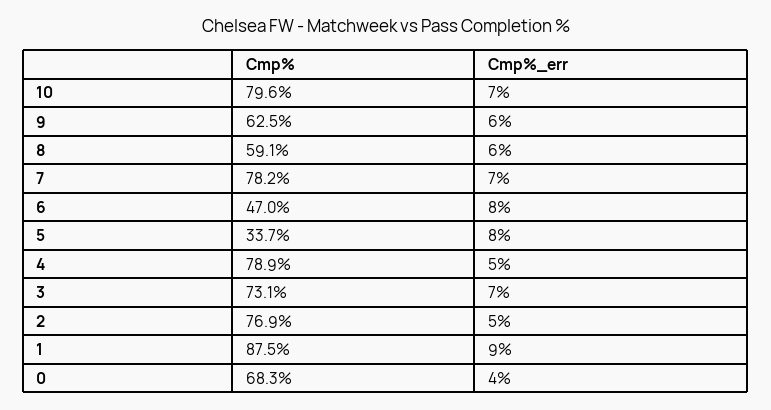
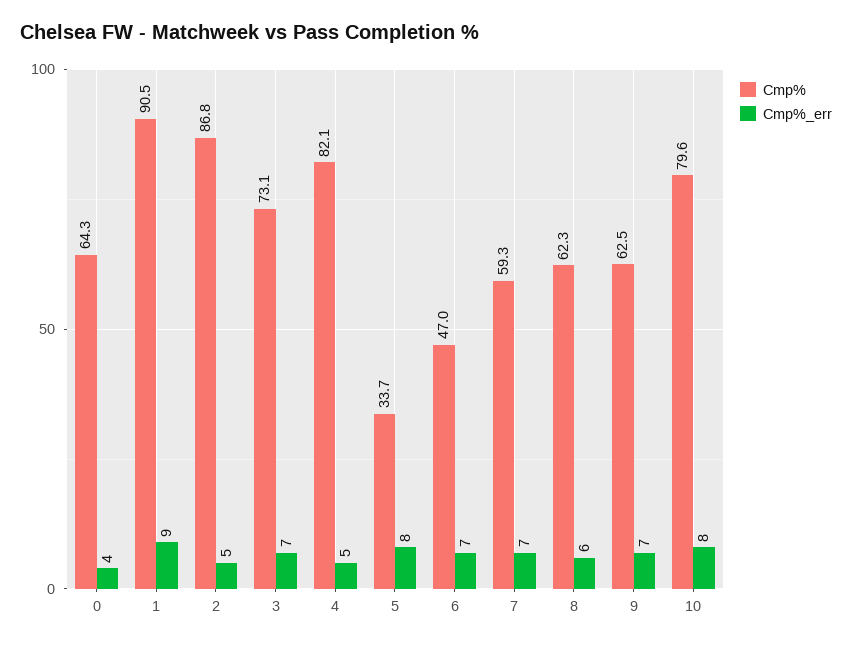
Cmp%_err, 10: 7 -> 8
Cmp%_err, 9: 6 -> 7
Cmp%, 8: 59.1 -> 62.3
Cmp%, 7: 78.2 -> 59.3
Cmp%_err, 6: 8 -> 7
Cmp%, 4: 78.9 -> 82.1
Cmp%, 2: 76.9 -> 86.8
Cmp%, 1: 87.5 -> 90.5
Cmp%, 0: 68.3 -> 64.3

